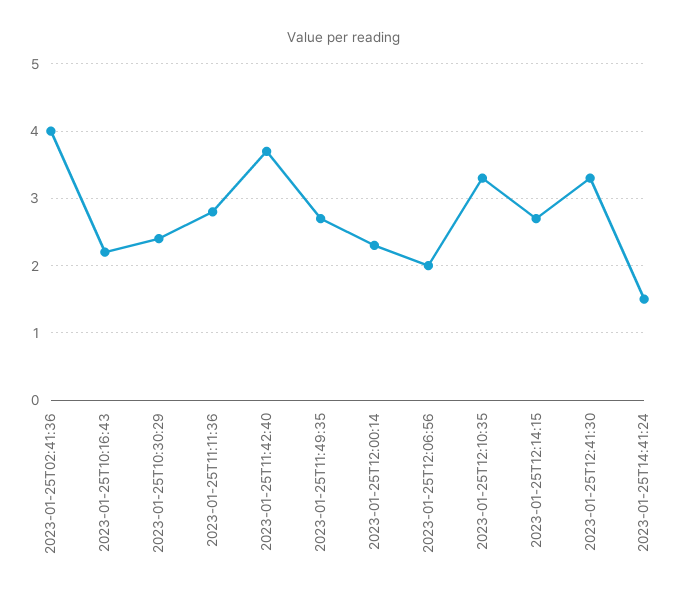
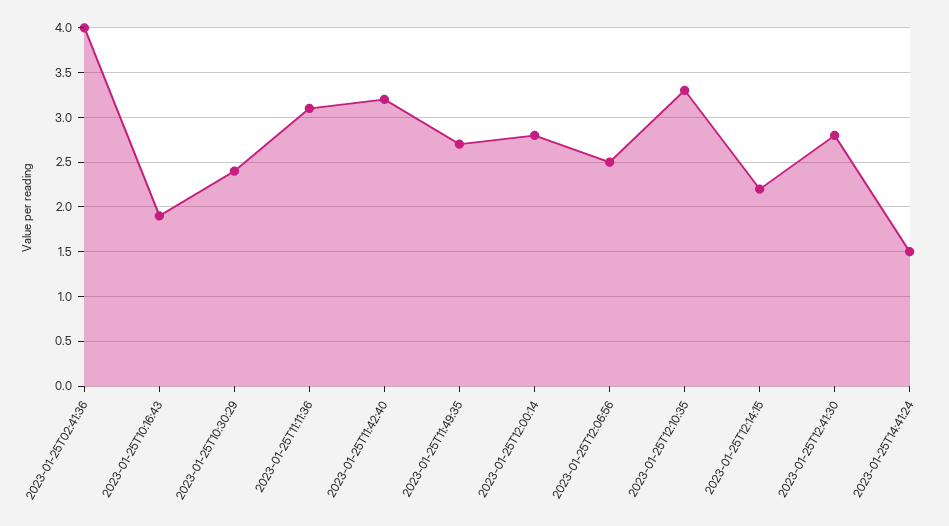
2023-01-25T10:16:43: 2.2 -> 1.9
2023-01-25T11:11:36: 2.8 -> 3.1
2023-01-25T11:42:40: 3.7 -> 3.2
2023-01-25T12:00:14: 2.3 -> 2.8
2023-01-25T12:06:56: 2 -> 2.5
2023-01-25T12:14:15: 2.7 -> 2.2
2023-01-25T12:41:30: 3.3 -> 2.8

